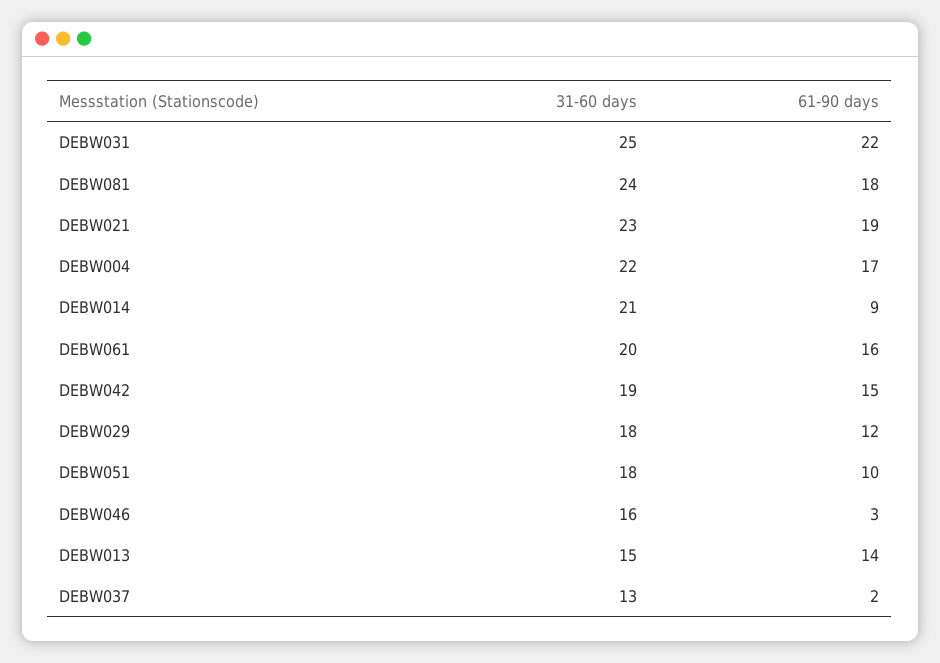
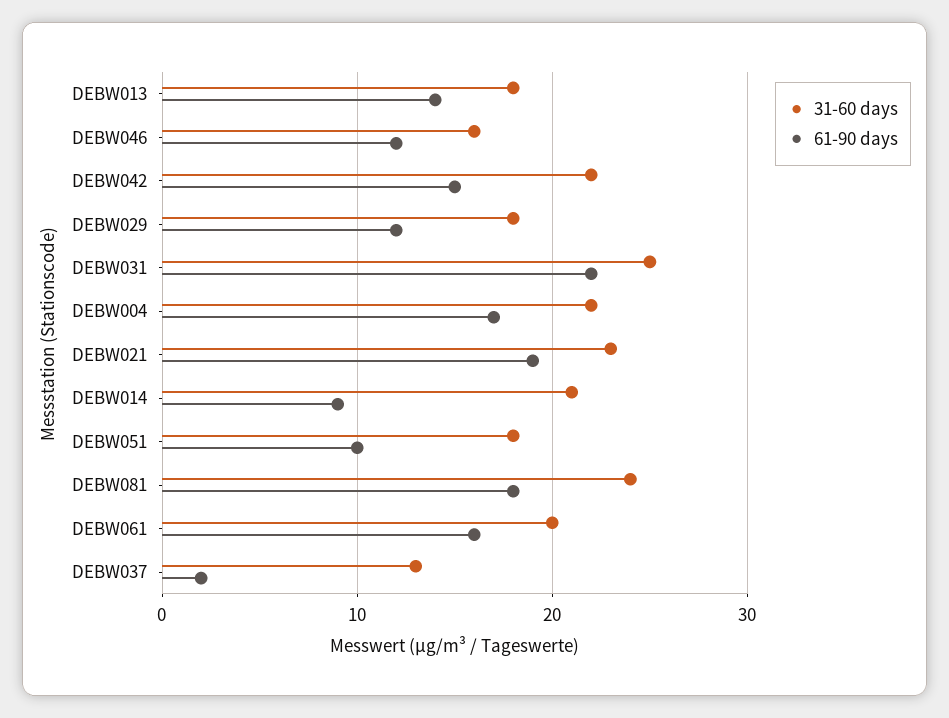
31-60 days, DEBW042: 19 -> 22
61-90 days, DEBW046: 3 -> 12
31-60 days, DEBW013: 15 -> 18

